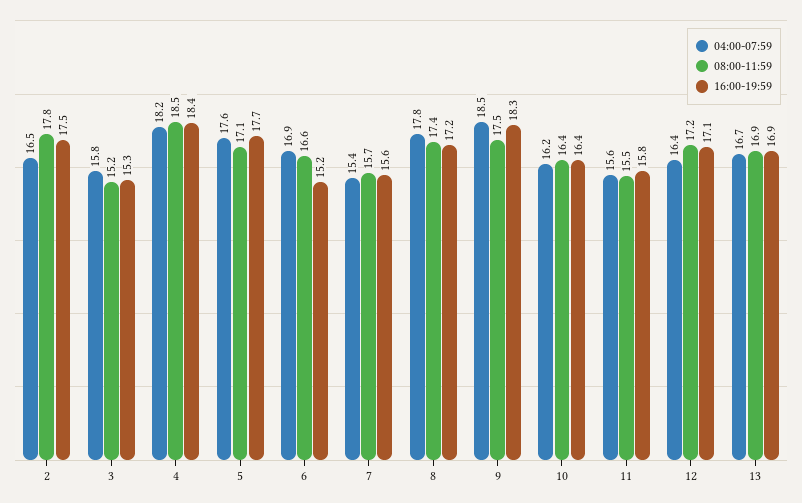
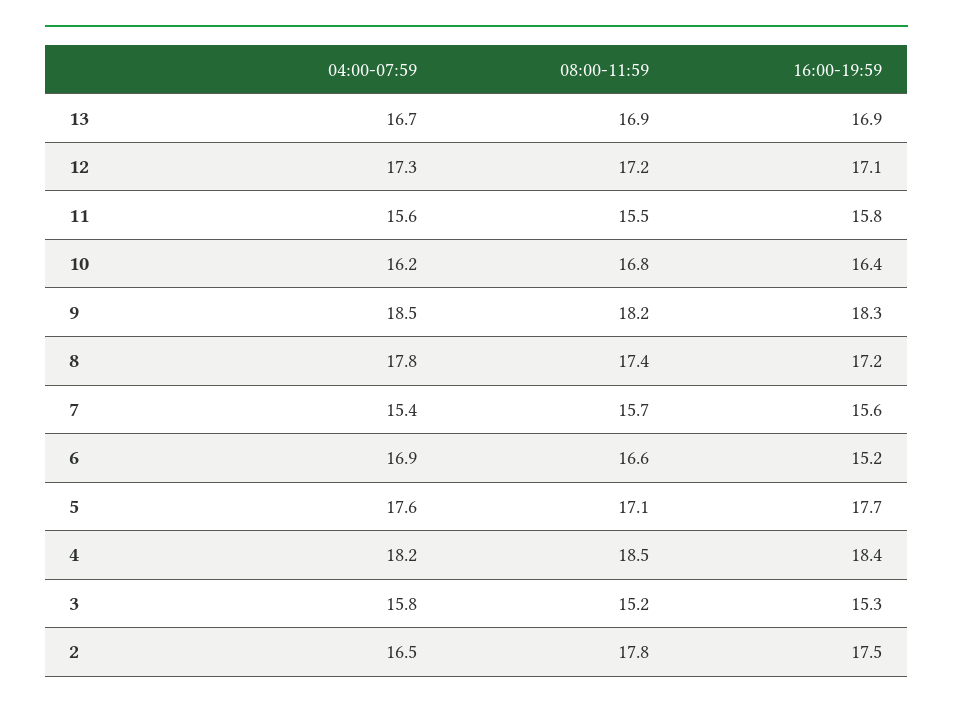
08:00-11:59, 9: 17.5 -> 18.2
08:00-11:59, 10: 16.4 -> 16.8
04:00-07:59, 12: 16.4 -> 17.3

